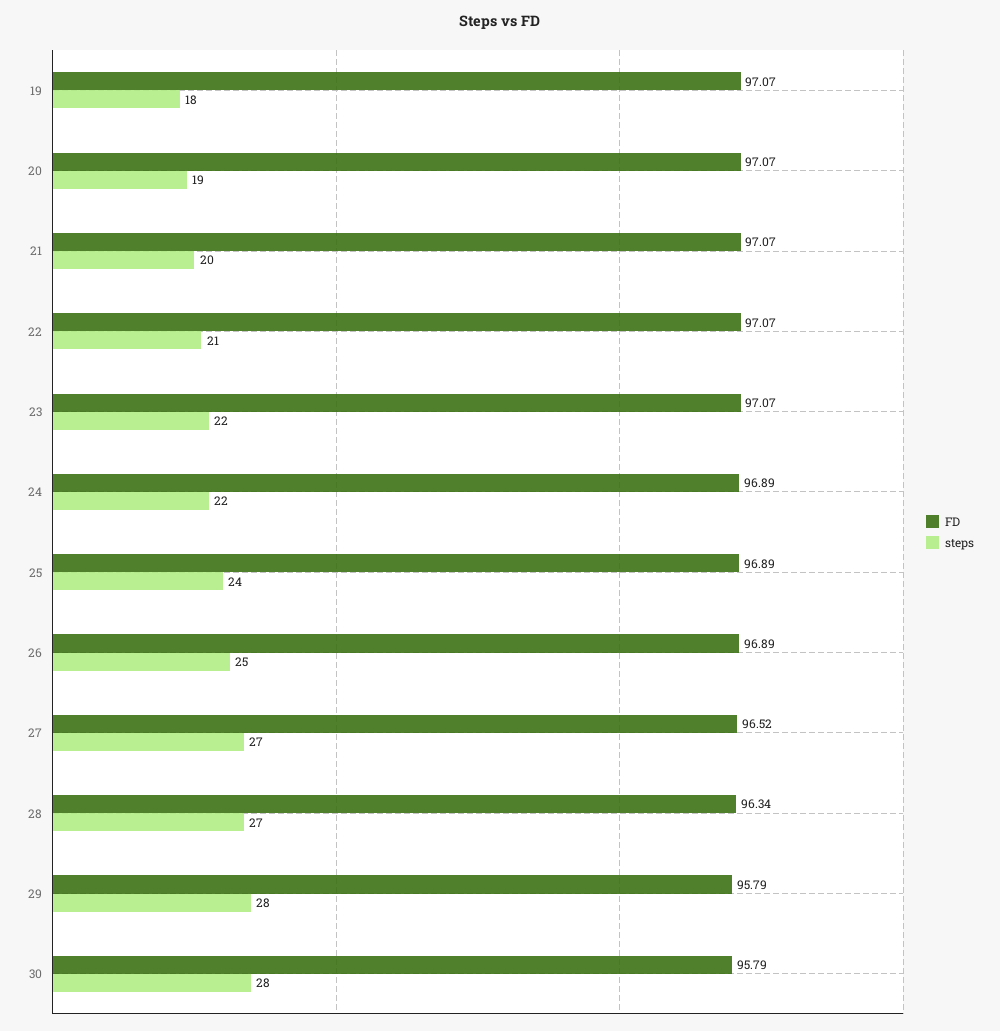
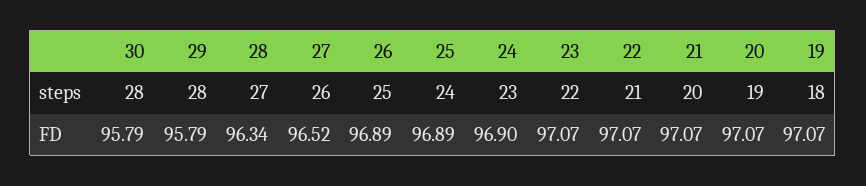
FD, 24: 96.89 -> 96.9
steps, 24: 22 -> 23
steps, 27: 27 -> 26

